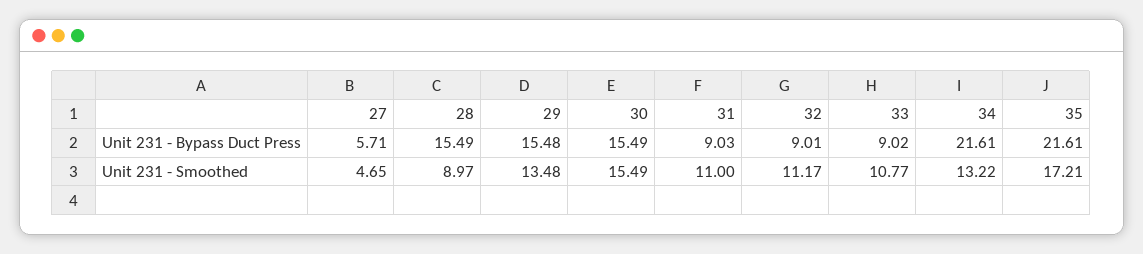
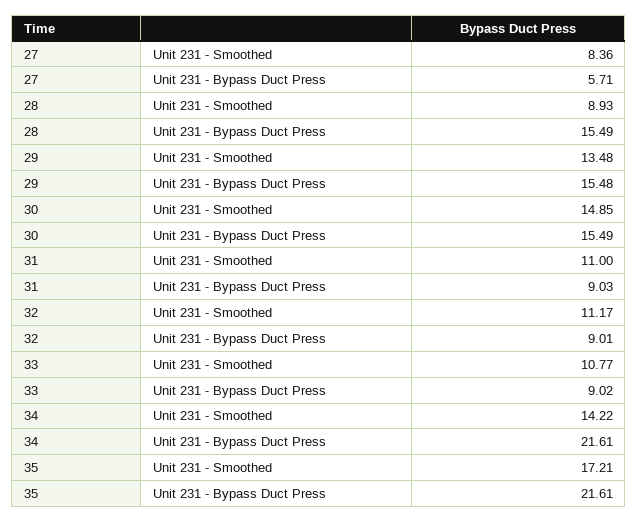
27, Unit 231 - Smoothed: 4.65 -> 8.36
28, Unit 231 - Smoothed: 8.97 -> 8.93
30, Unit 231 - Smoothed: 15.49 -> 14.85
34, Unit 231 - Smoothed: 13.22 -> 14.22

